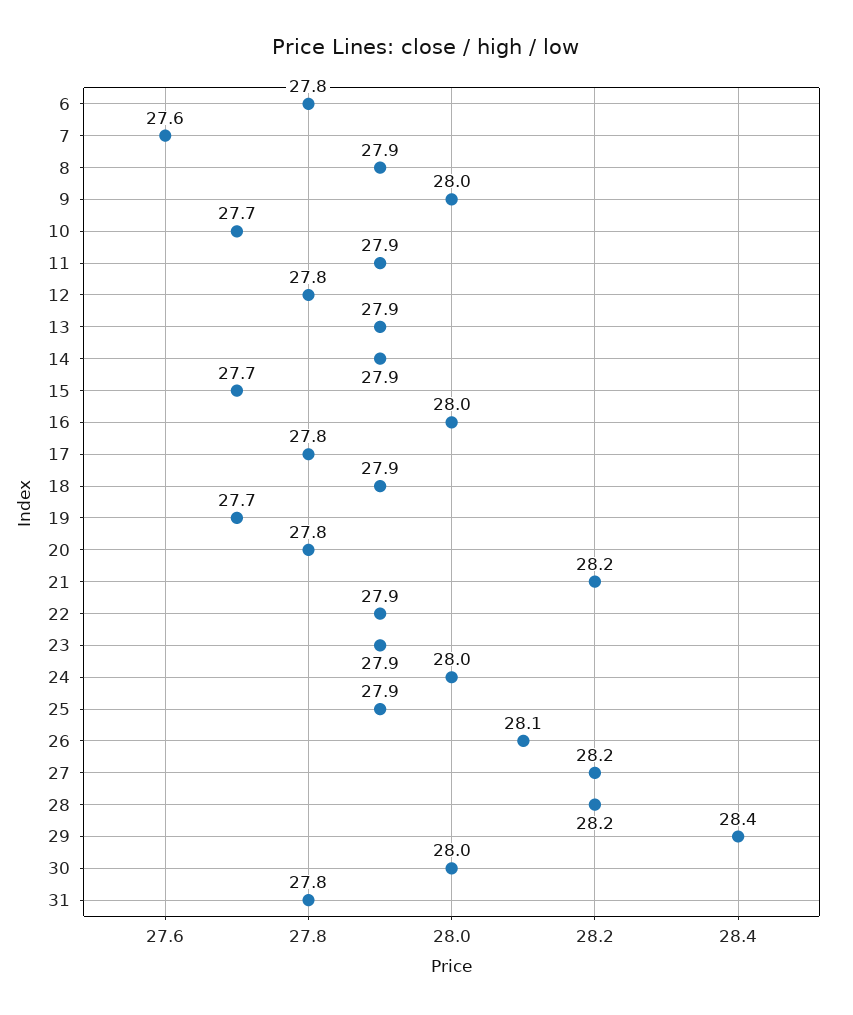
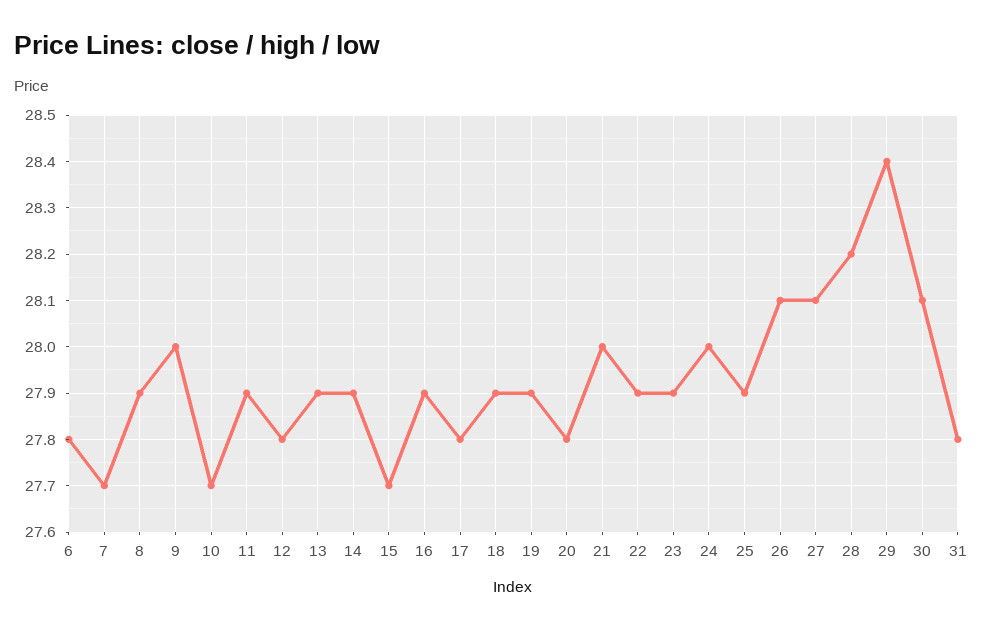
7: 27.6 -> 27.7
16: 28 -> 27.9
19: 27.7 -> 27.9
21: 28.2 -> 28
27: 28.2 -> 28.1
30: 28 -> 28.1

